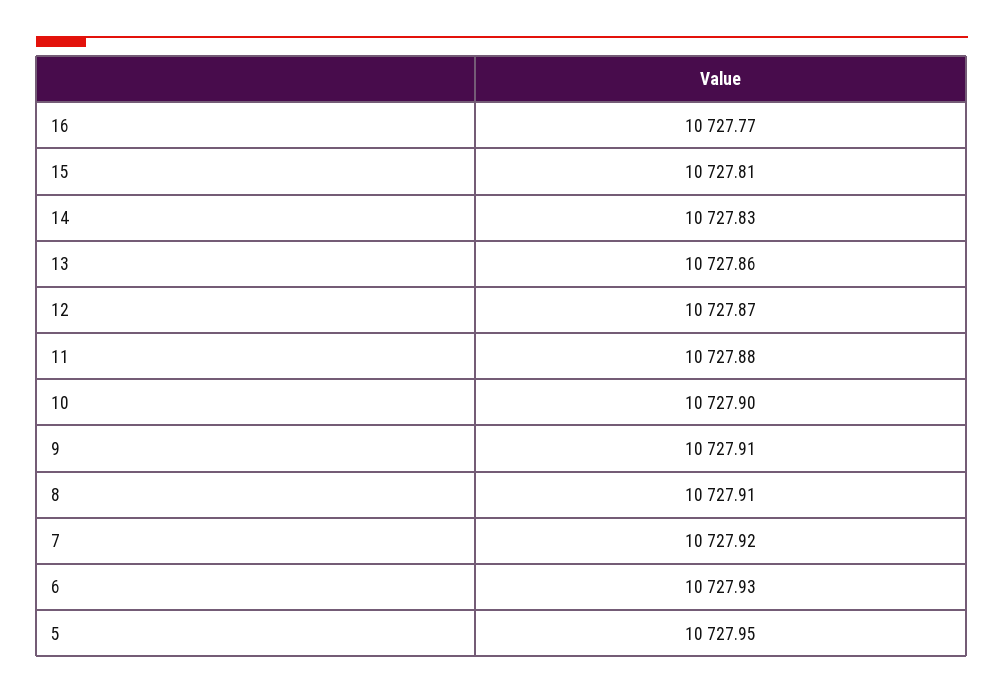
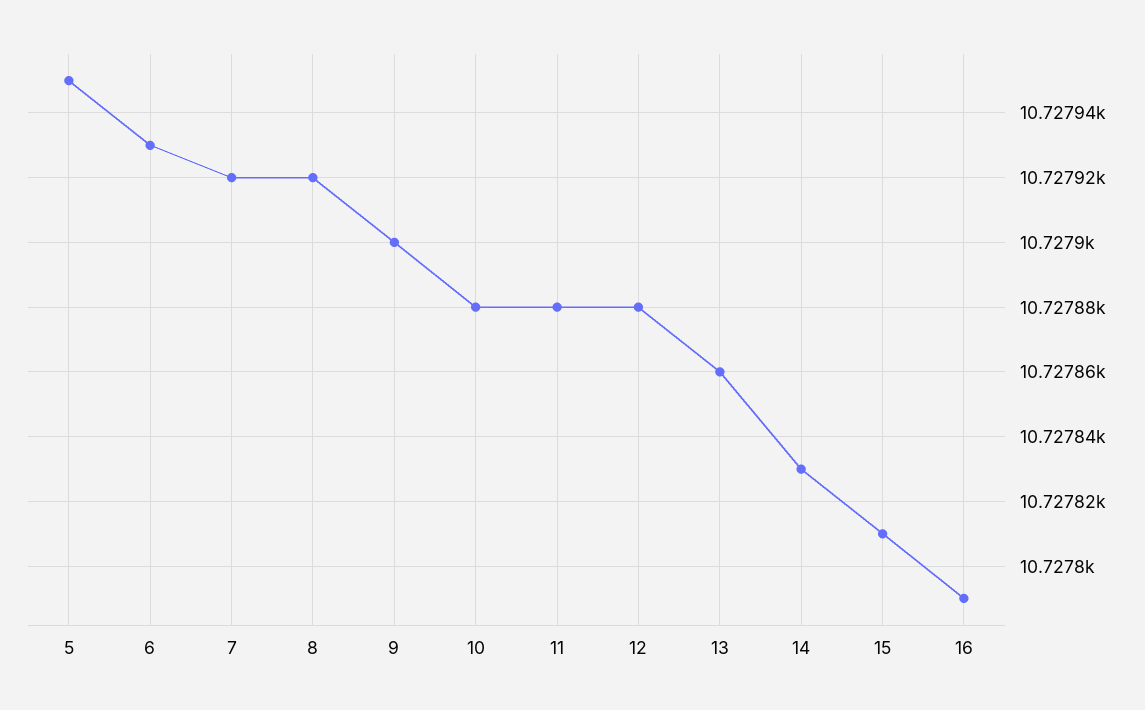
16: 10727.77 -> 10727.79
12: 10727.87 -> 10727.88
10: 10727.9 -> 10727.88
9: 10727.91 -> 10727.9
8: 10727.91 -> 10727.92

